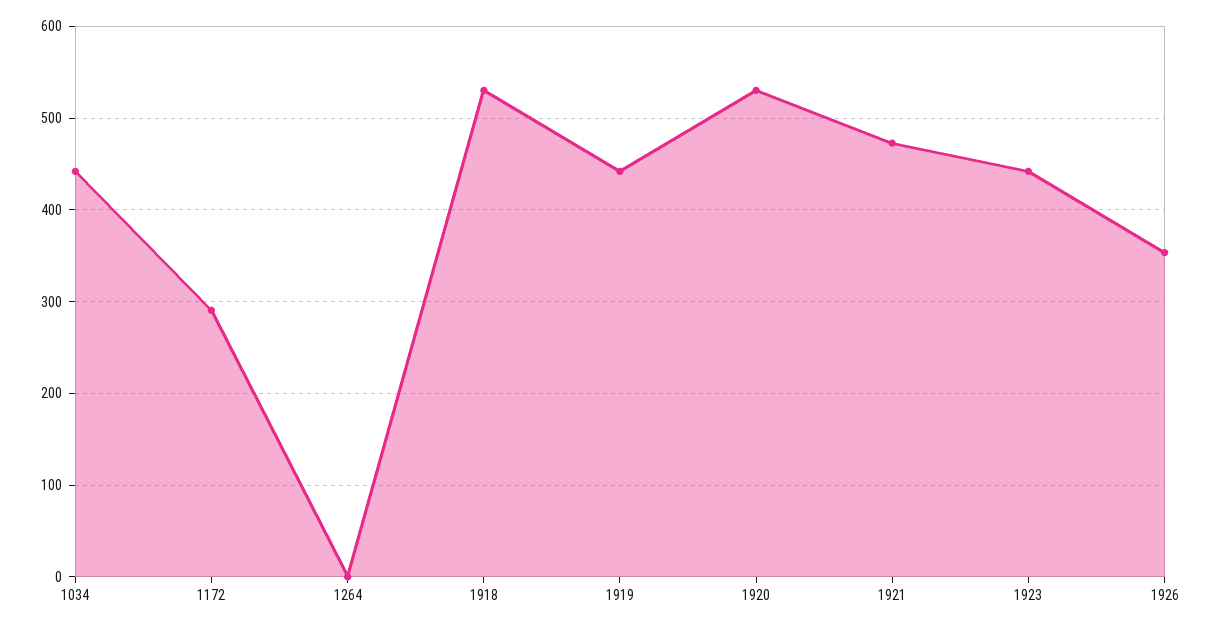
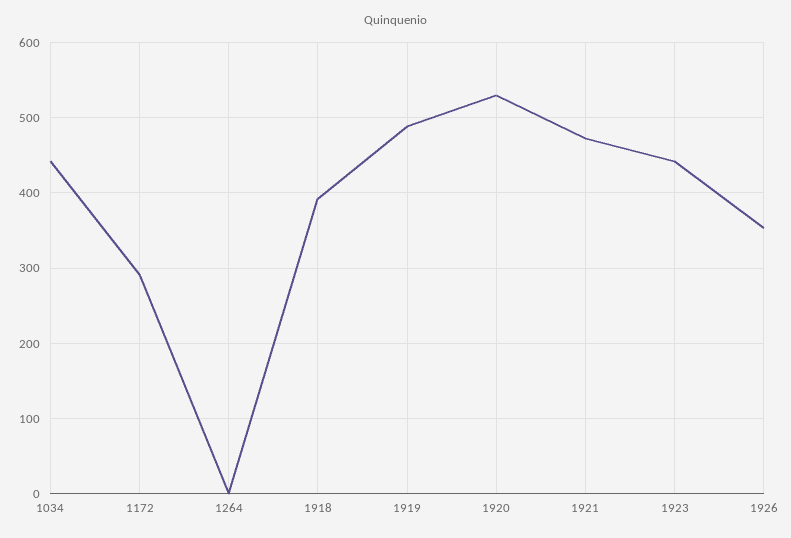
1918: 530 -> 390
1919: 440 -> 490

